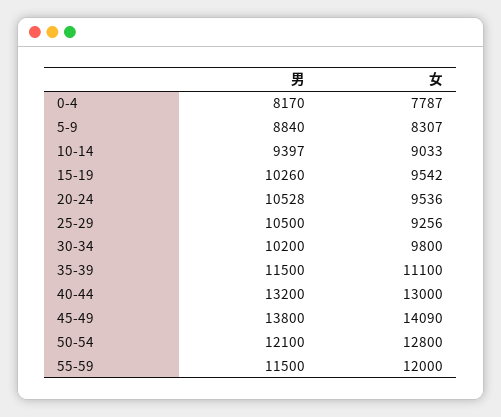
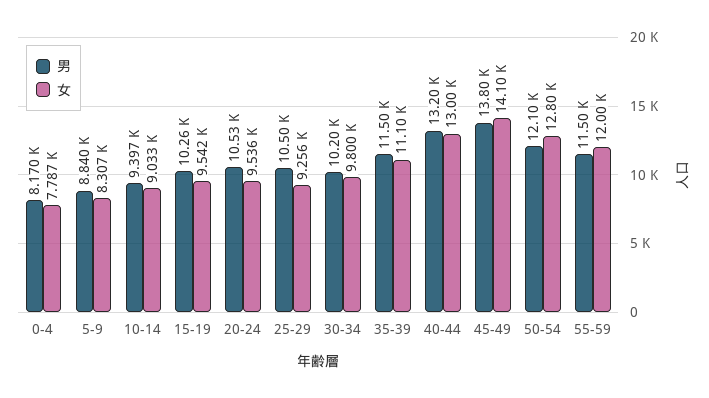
女, 45-49: 14090 -> 14100

